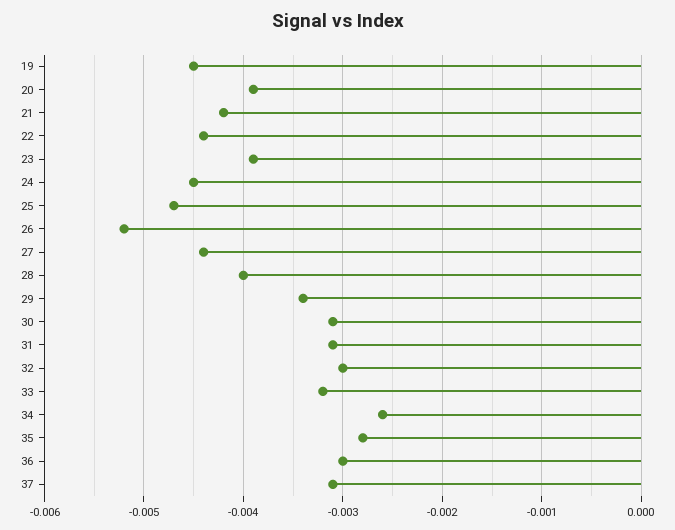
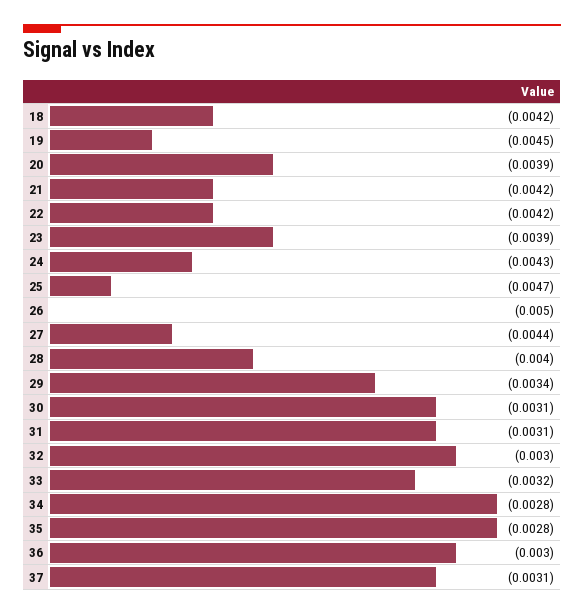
22: -0.0044 -> -0.0042
24: -0.0045 -> -0.0043
26: -0.0052 -> -0.005
34: -0.0026 -> -0.0028
18: none -> -0.0042

